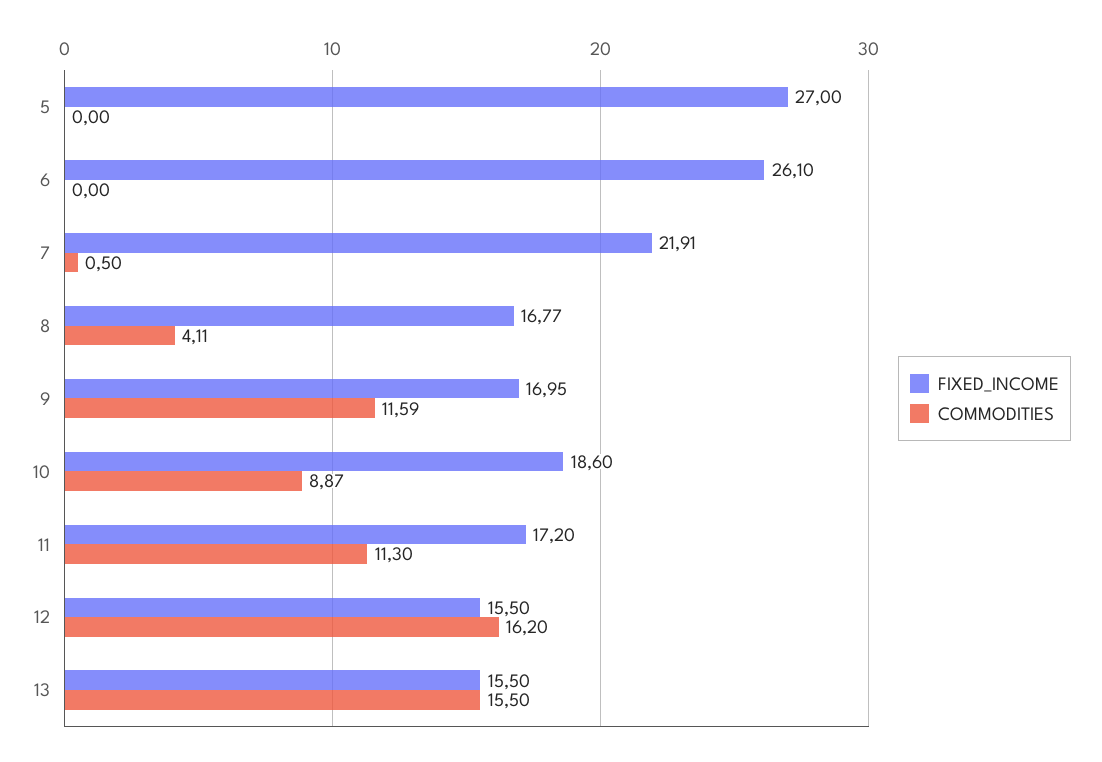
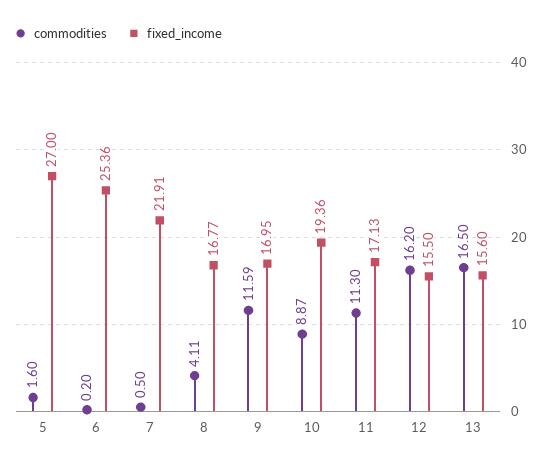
COMMODITIES, 5: 0 -> 1.6
FIXED_INCOME, 6: 26.1 -> 25.36
COMMODITIES, 6: 0 -> 0.2
FIXED_INCOME, 10: 18.6 -> 19.36
FIXED_INCOME, 11: 17.2 -> 17.13
FIXED_INCOME, 13: 15.5 -> 15.6
COMMODITIES, 13: 15.5 -> 16.5

